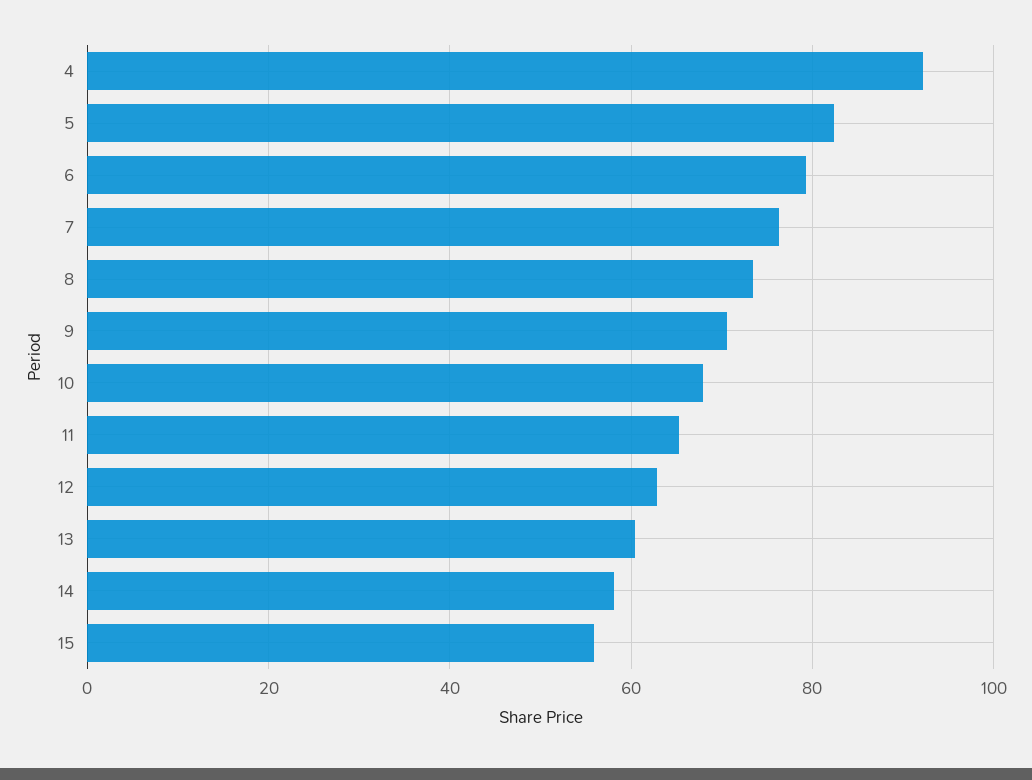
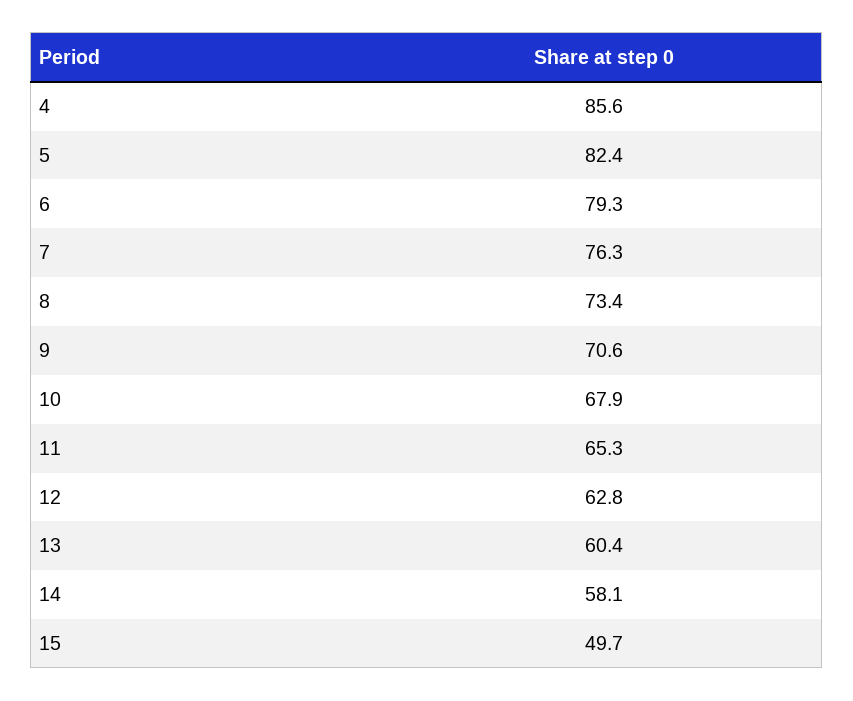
4: 92 -> 85.6
15: 56 -> 49.7

